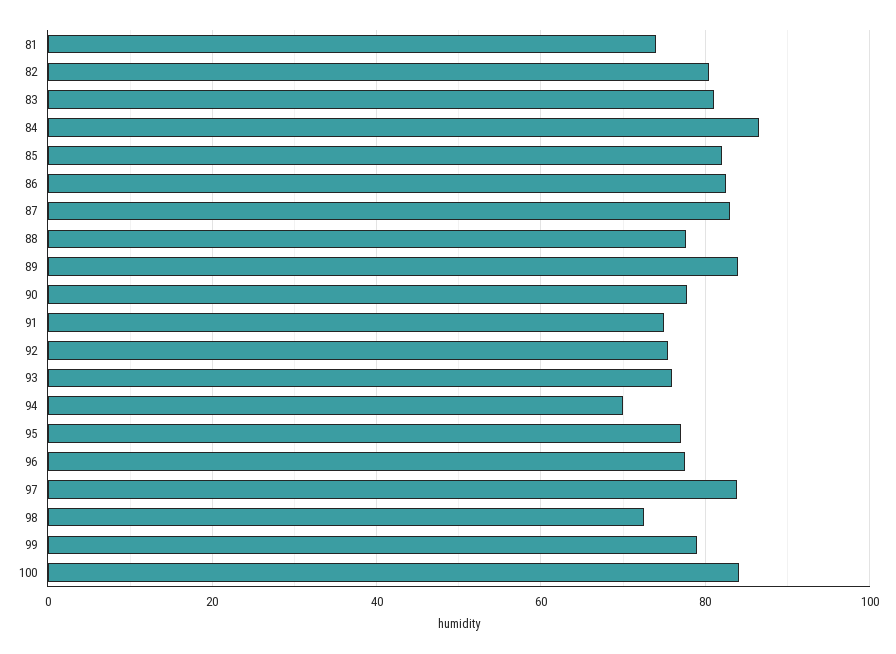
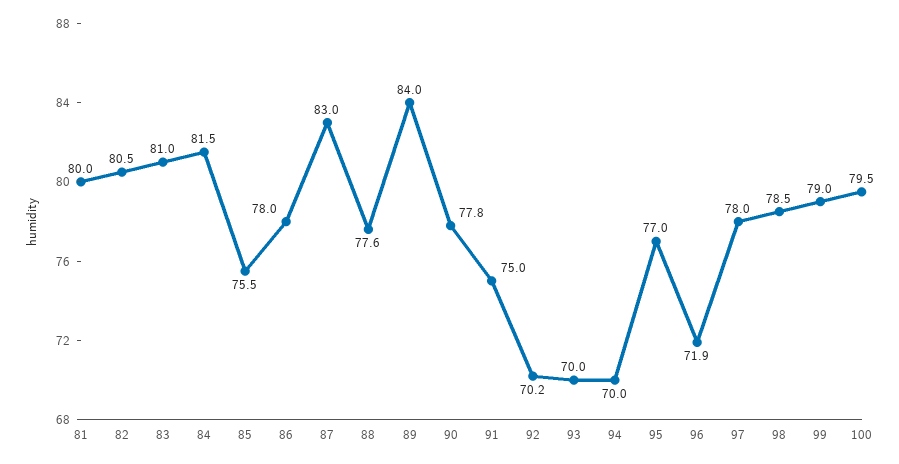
81: 74 -> 80
84: 86 -> 81.5
85: 82 -> 75.5
86: 82 -> 78
92: 76 -> 70.2
93: 76 -> 70
96: 78 -> 71.9
97: 84 -> 78
98: 72 -> 78.5
100: 84 -> 79.5

